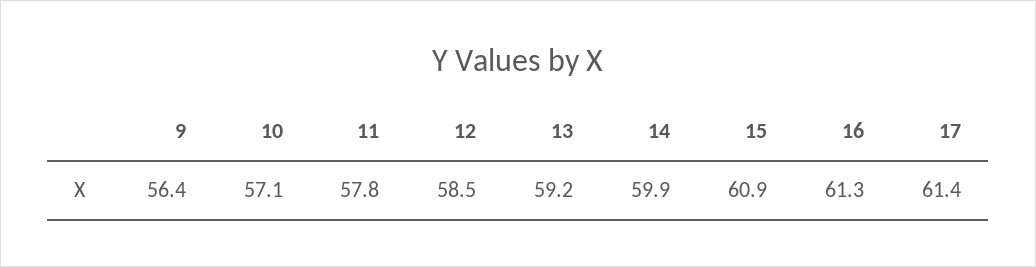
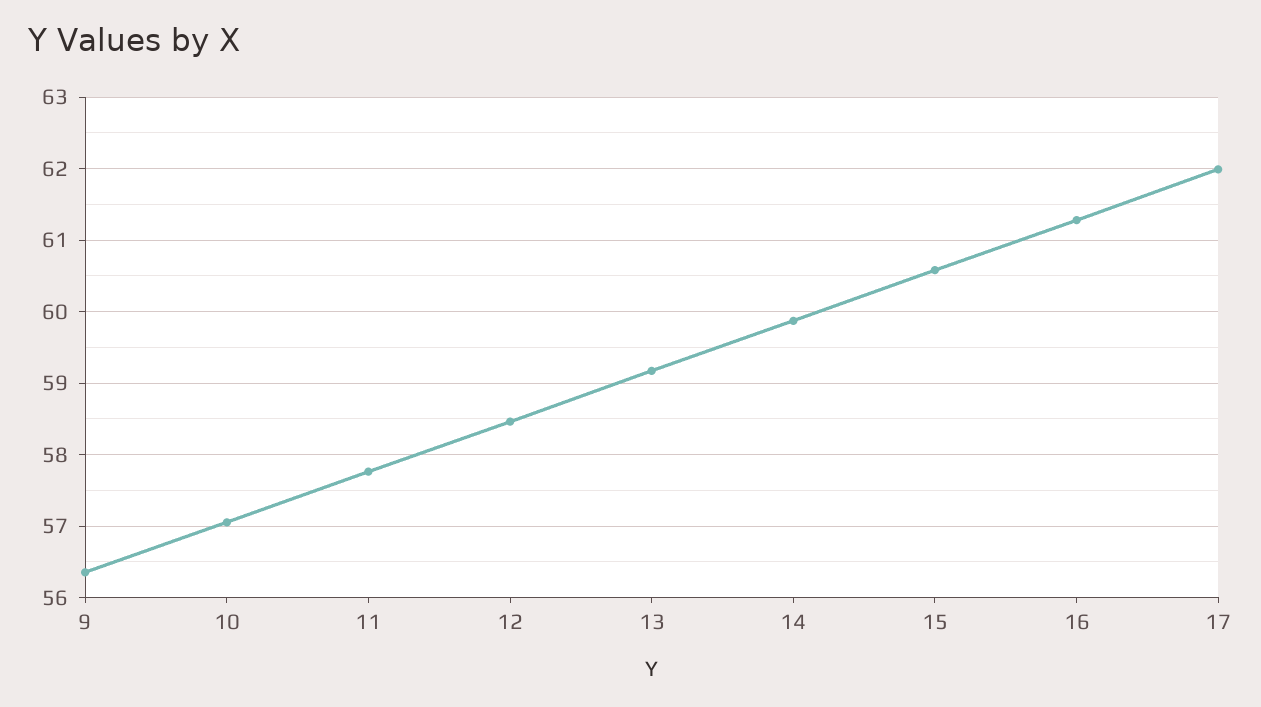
15: 60.9 -> 60.6
17: 61.4 -> 62

